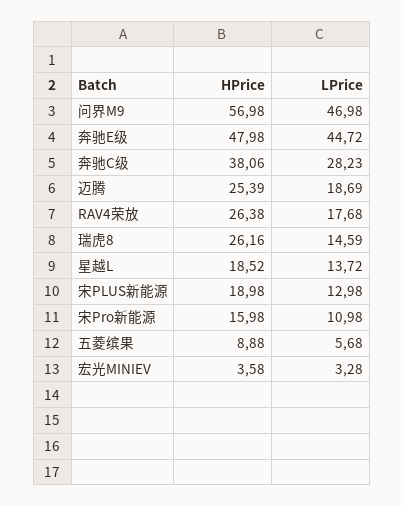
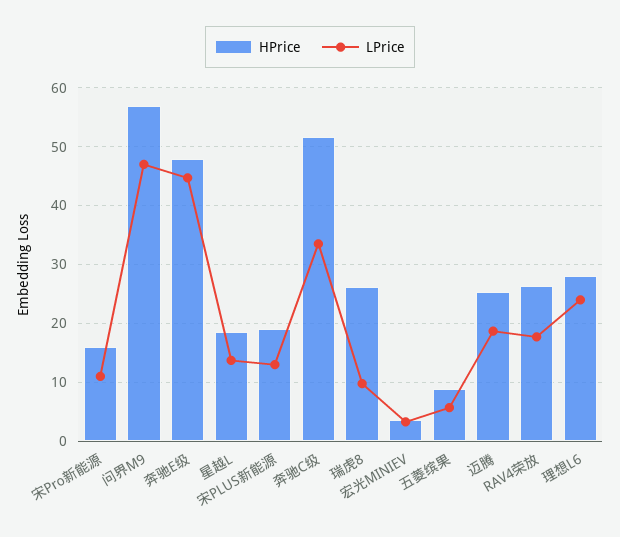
HPrice, 奔驰C级: 38.06 -> 52
LPrice, 奔驰C级: 28.23 -> 34
LPrice, 瑞虎8: 14.59 -> 10
HPrice, 理想L6: none -> 28
LPrice, 理想L6: none -> 24

